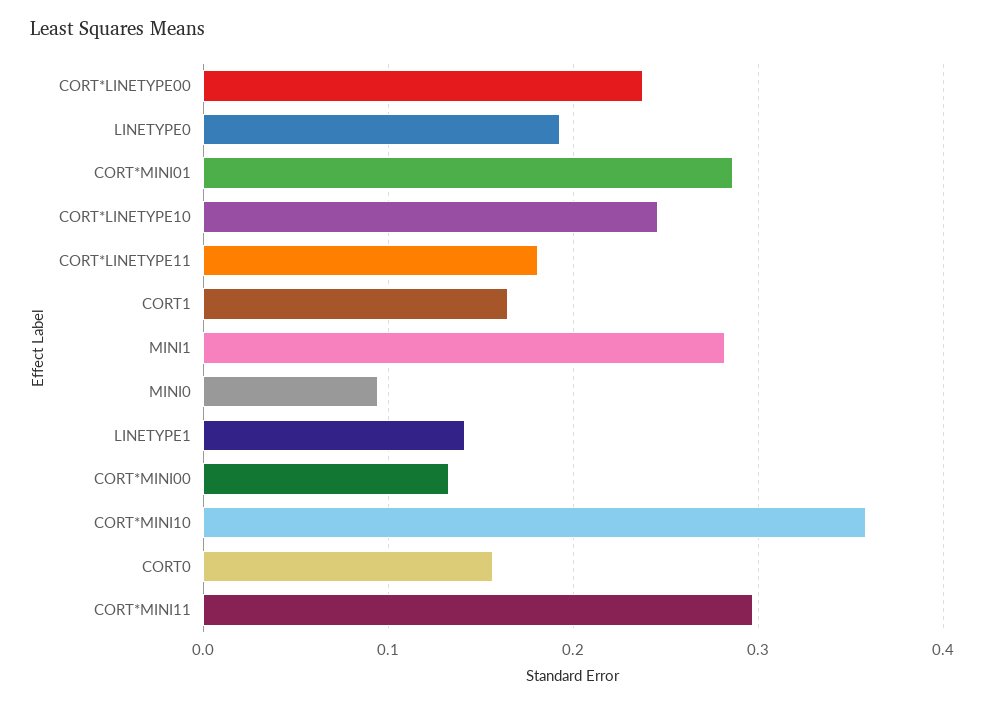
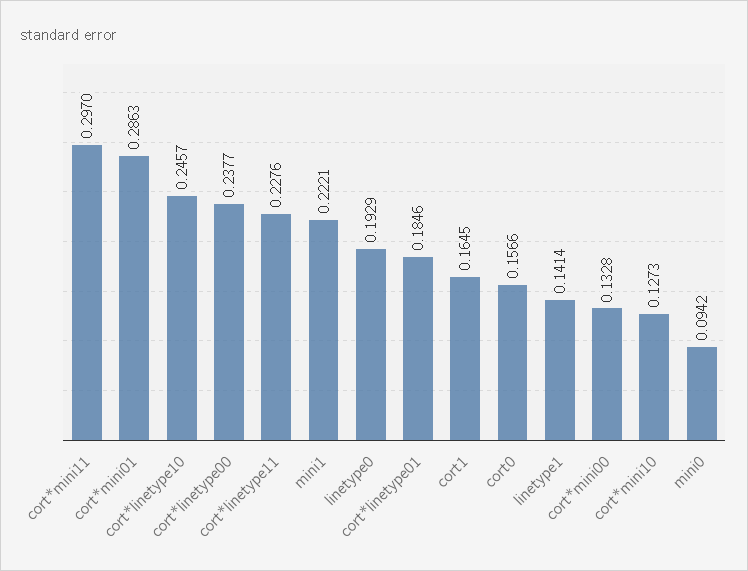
CORT*LINETYPE11: 0.18 -> 0.2276
MINI1: 0.28 -> 0.2221
CORT*MINI10: 0.36 -> 0.1273
cort*linetype01: none -> 0.1846

